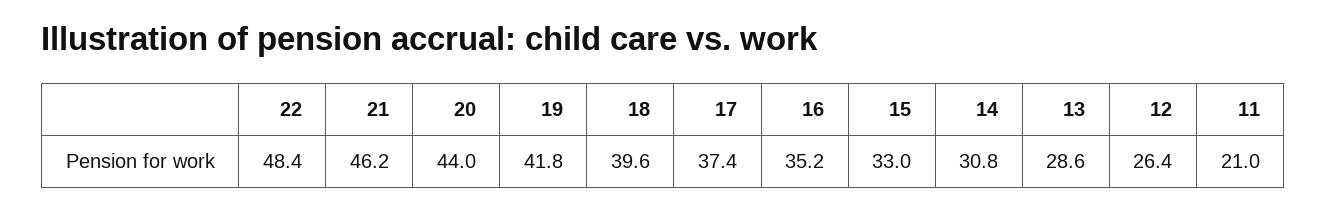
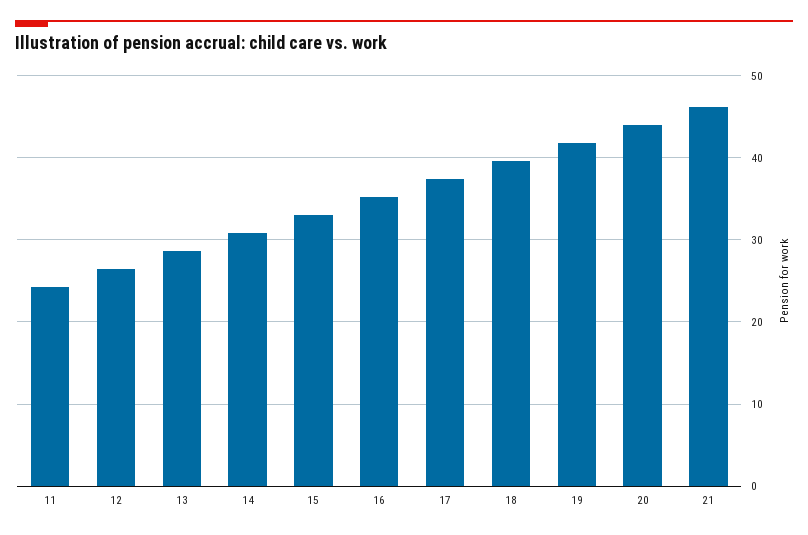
22: 48.4 -> none
11: 21 -> 24

